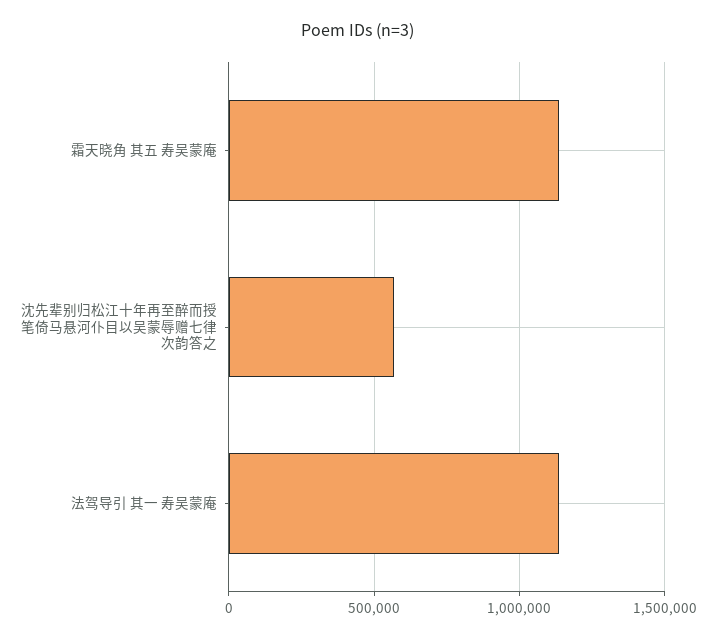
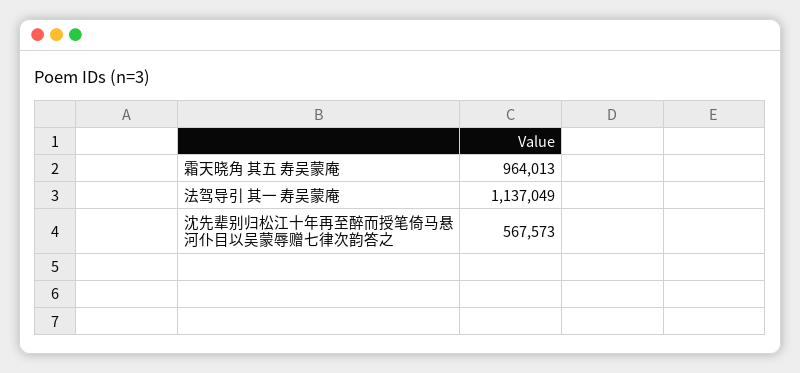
霜天晓角 其五 寿吴蒙庵: 1150000 -> 964013

